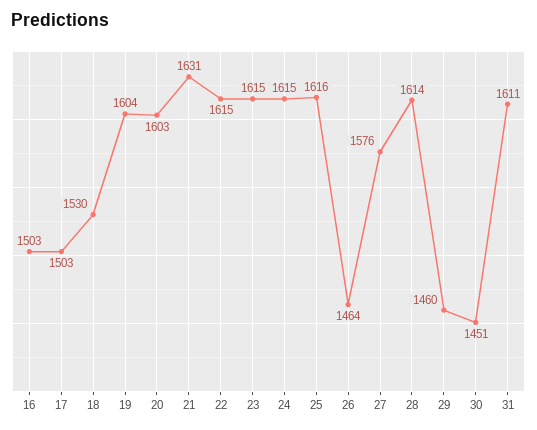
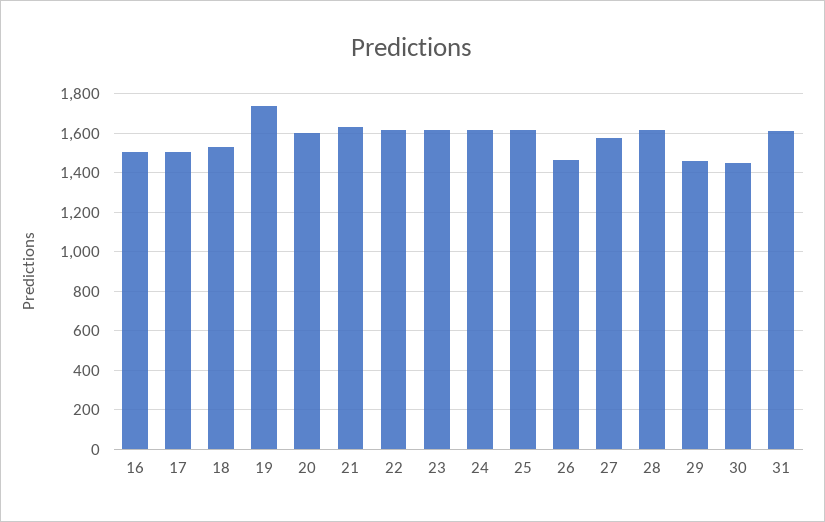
19: 1604 -> 1750

